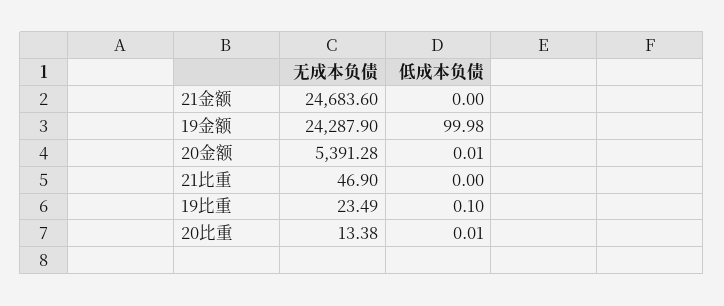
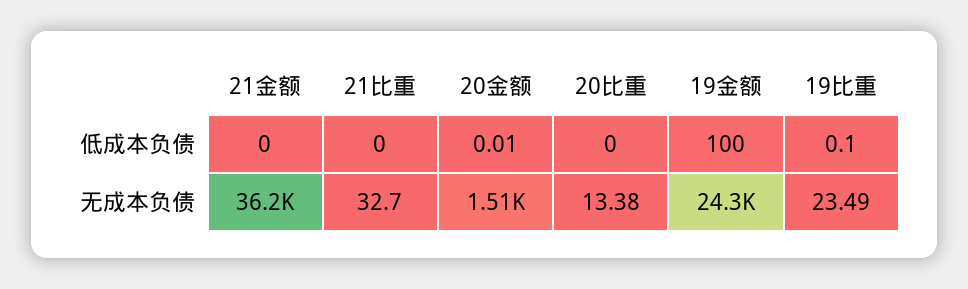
无成本负债, 21金额: 24683.6 -> 36200
低成本负债, 19金额: 99.98 -> 100
无成本负债, 20金额: 5391.28 -> 1510
无成本负债, 21比重: 46.9 -> 32.7
低成本负债, 20比重: 0.01 -> 0

